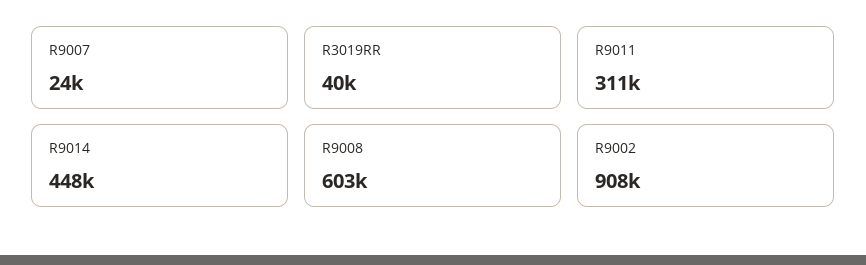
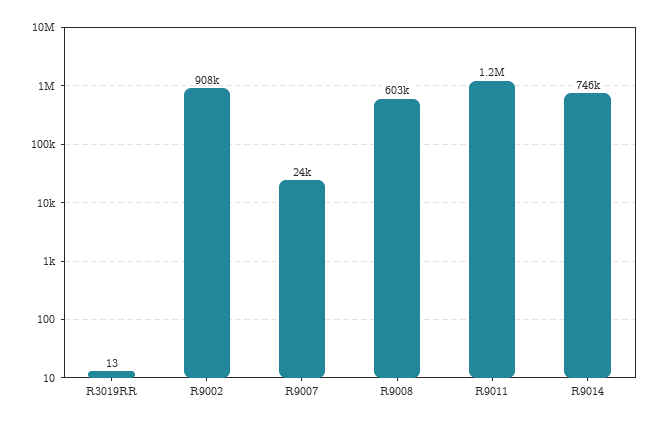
R3019RR: 40000 -> 13
R9011: 311000 -> 1200000
R9014: 448000 -> 746000

